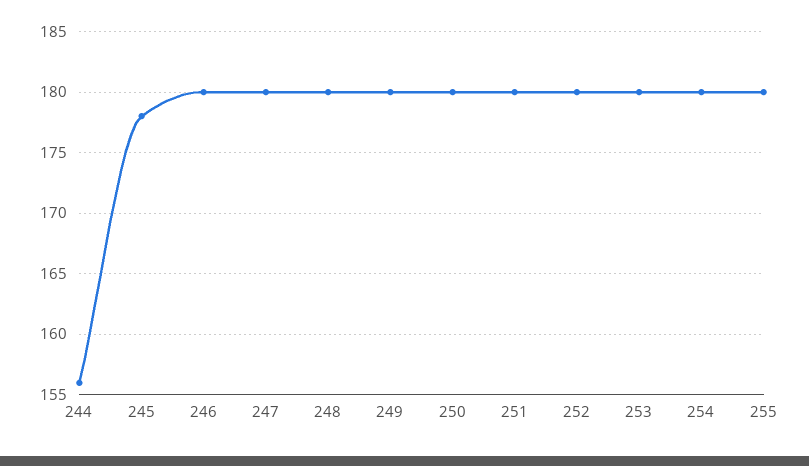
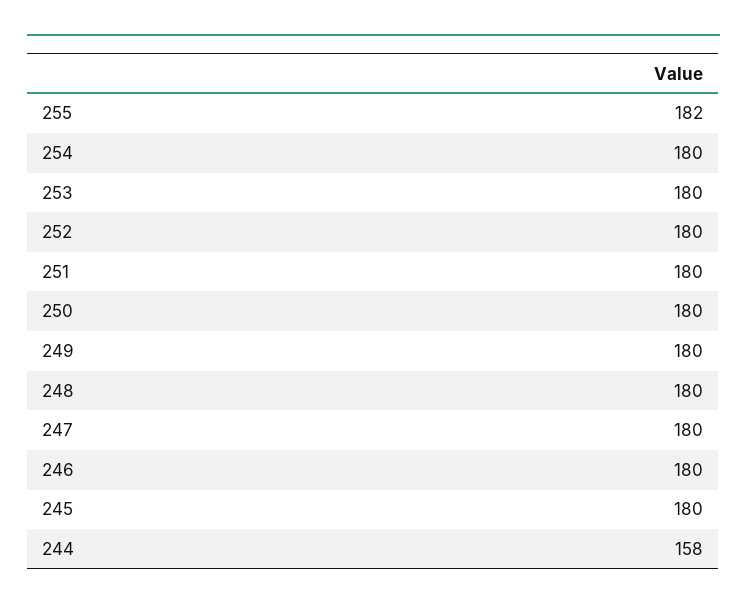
244: 156 -> 158
245: 178 -> 180
255: 180 -> 182

